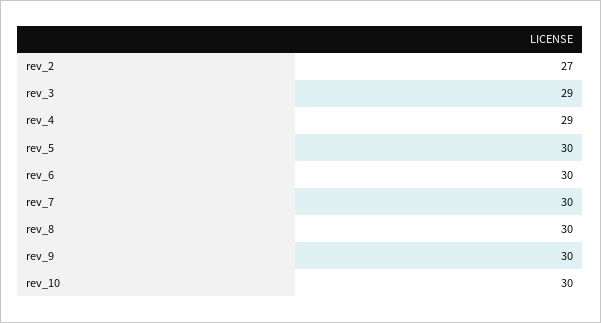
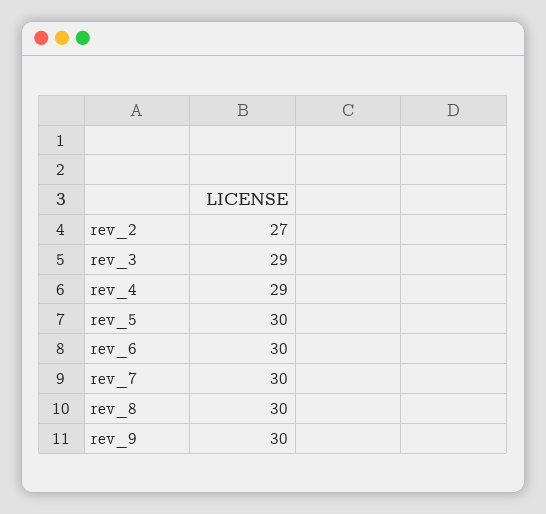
rev_10: 30 -> none

